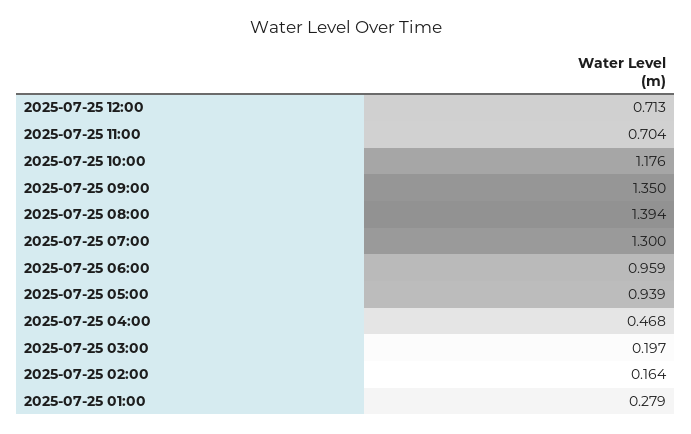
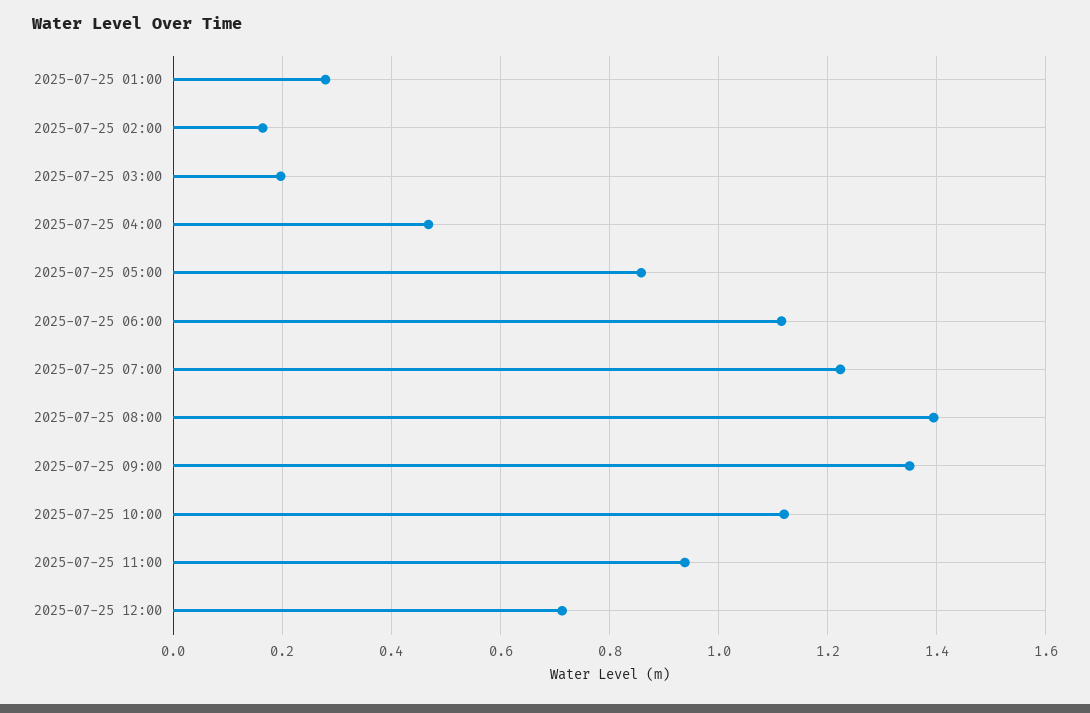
2025-07-25 11:00: 0.704 -> 0.94
2025-07-25 10:00: 1.176 -> 1.12
2025-07-25 07:00: 1.3 -> 1.22
2025-07-25 06:00: 0.959 -> 1.12
2025-07-25 05:00: 0.939 -> 0.86

